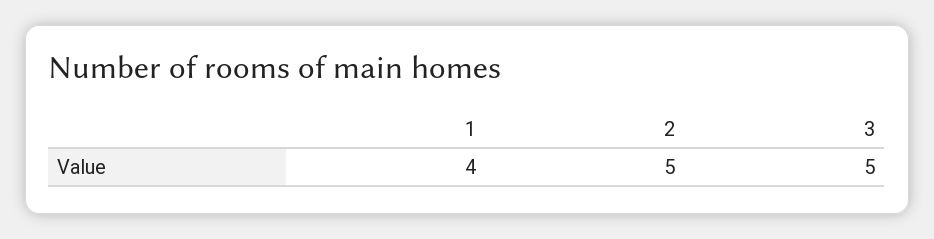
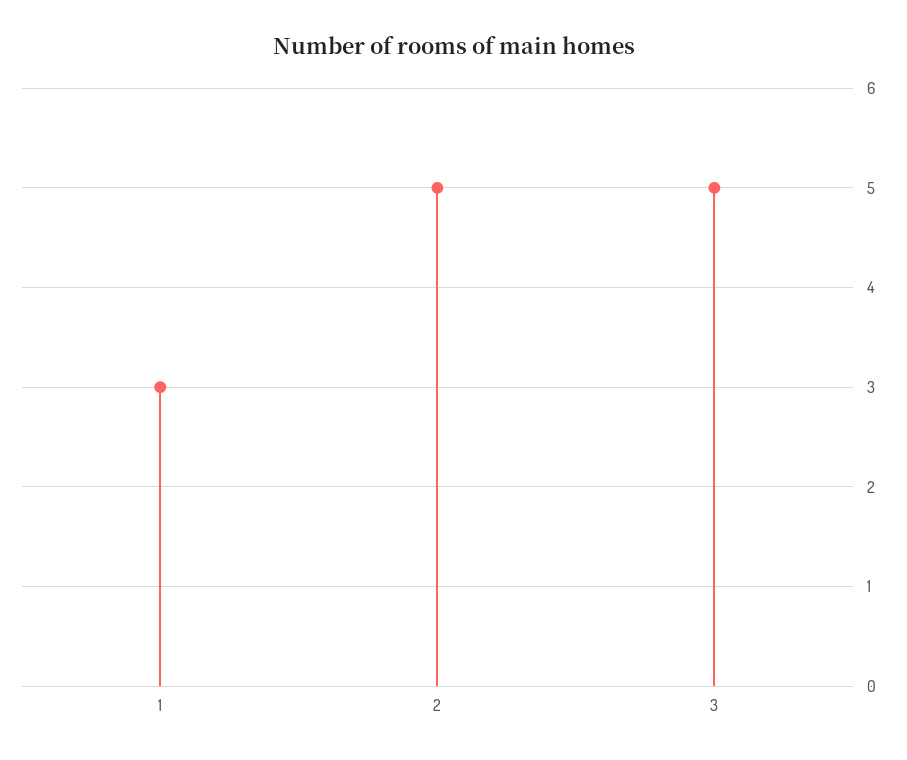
1: 4 -> 3

